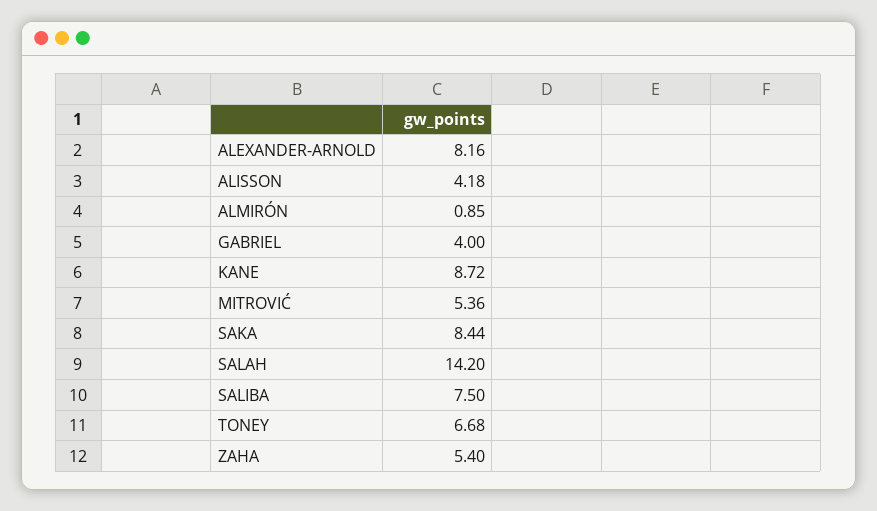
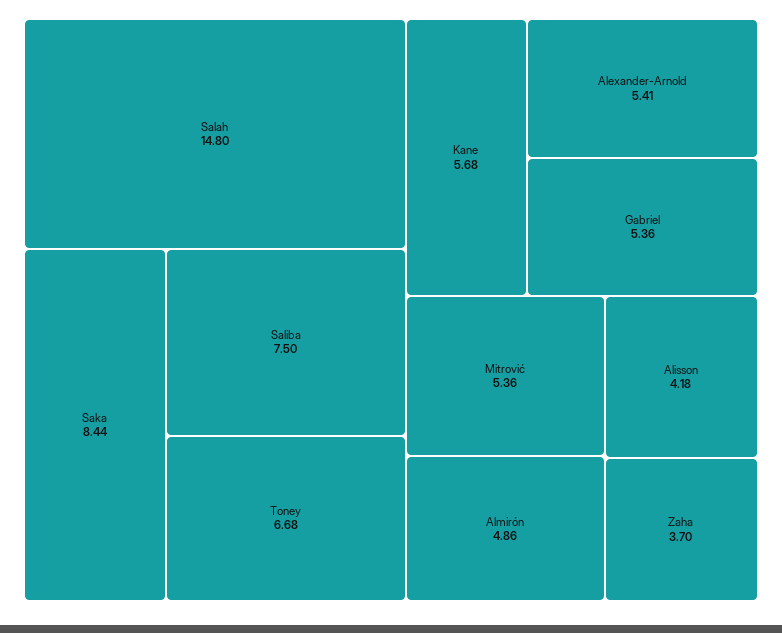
ALEXANDER-ARNOLD: 8.16 -> 5.41
ALMIRÓN: 0.85 -> 4.86
GABRIEL: 4 -> 5.36
KANE: 8.72 -> 5.68
SALAH: 14.2 -> 14.8
ZAHA: 5.4 -> 3.7

